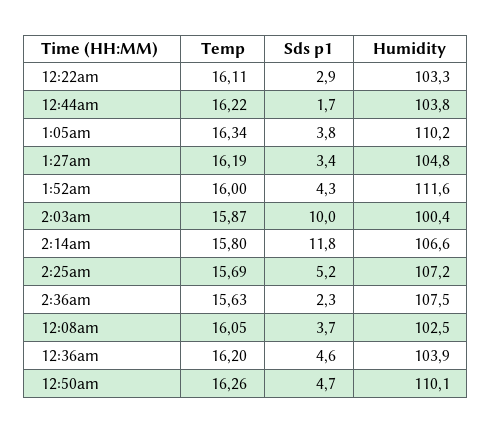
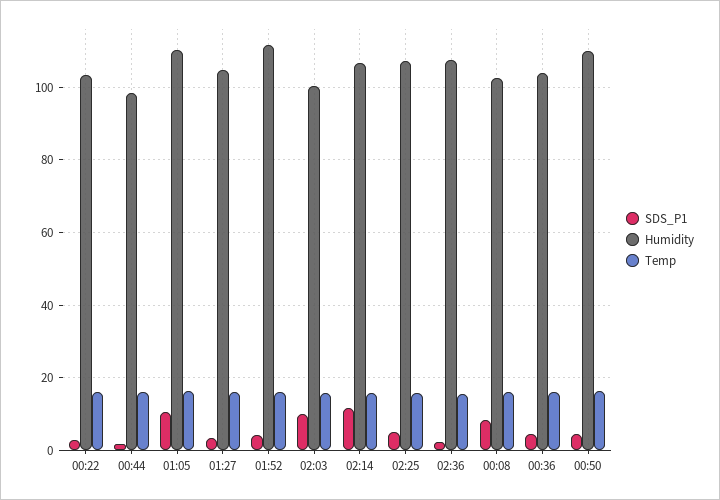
Humidity, 12:44am: 103.8 -> 98
Sds p1, 1:05am: 3.8 -> 10
Sds p1, 12:08am: 3.7 -> 8

